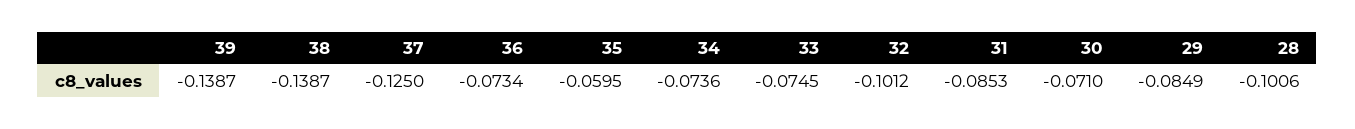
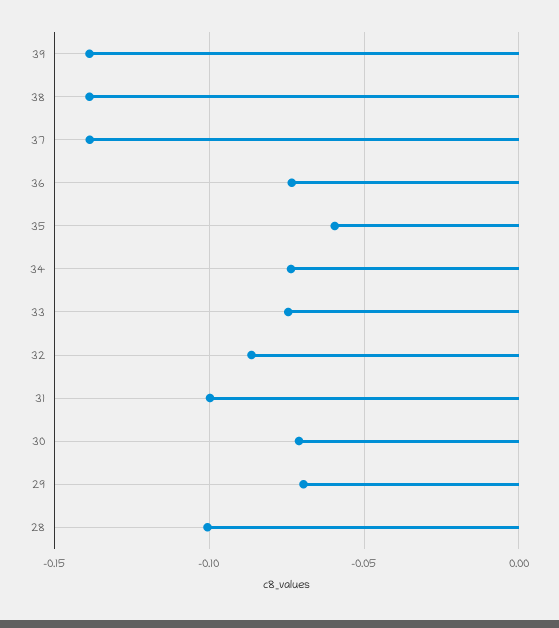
37: -0.125 -> -0.14
32: -0.1012 -> -0.085
31: -0.0853 -> -0.1
29: -0.0849 -> -0.07

